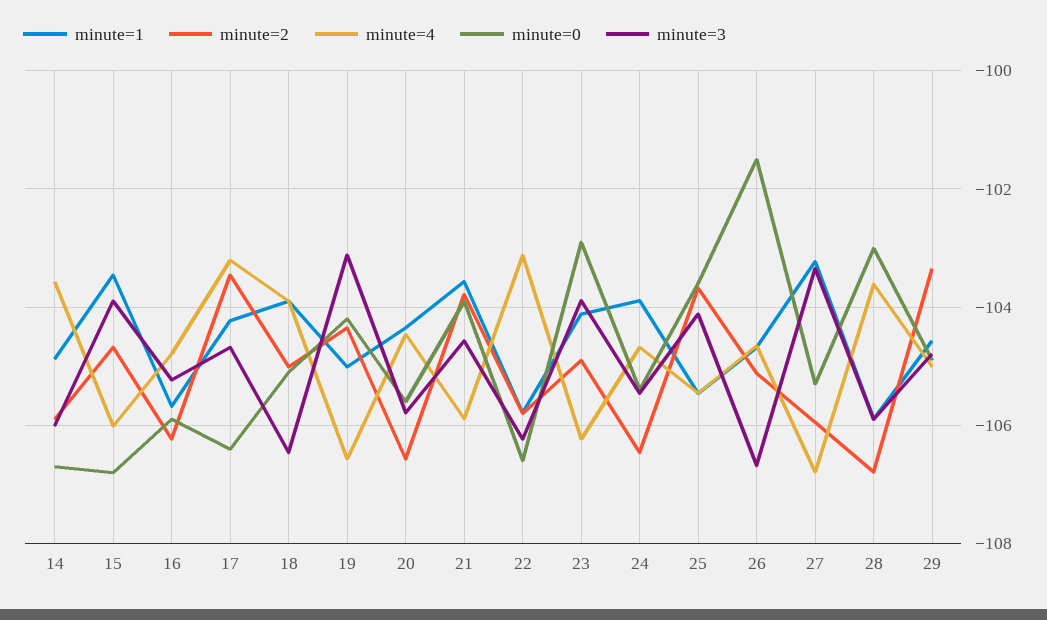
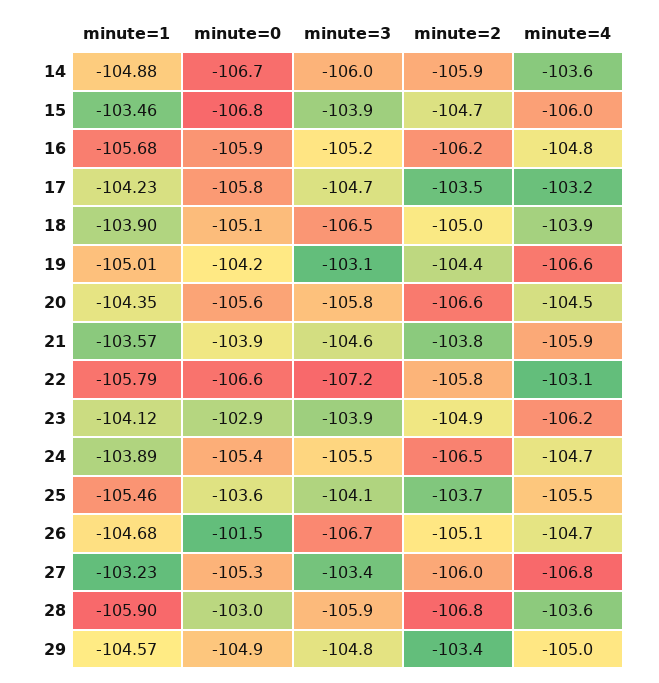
minute=0, 17: -106.4 -> -105.8
minute=3, 22: -106.2 -> -107.2

